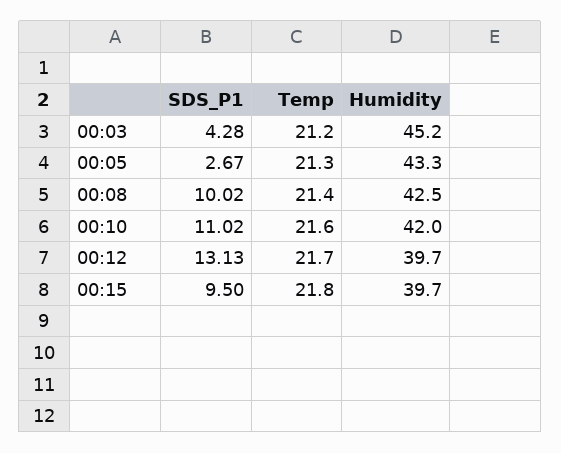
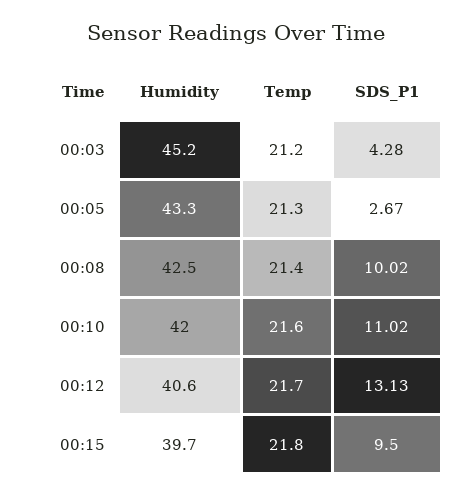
Humidity, 00:12: 39.7 -> 40.6

